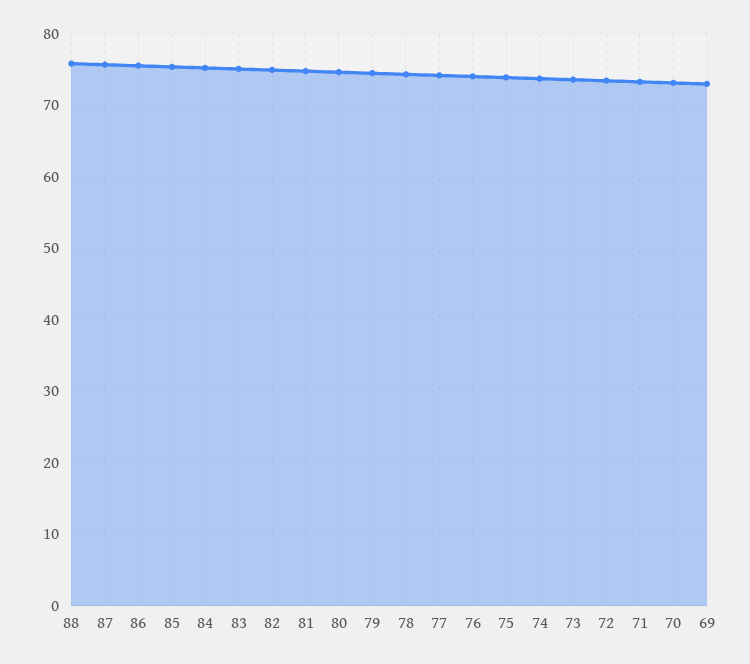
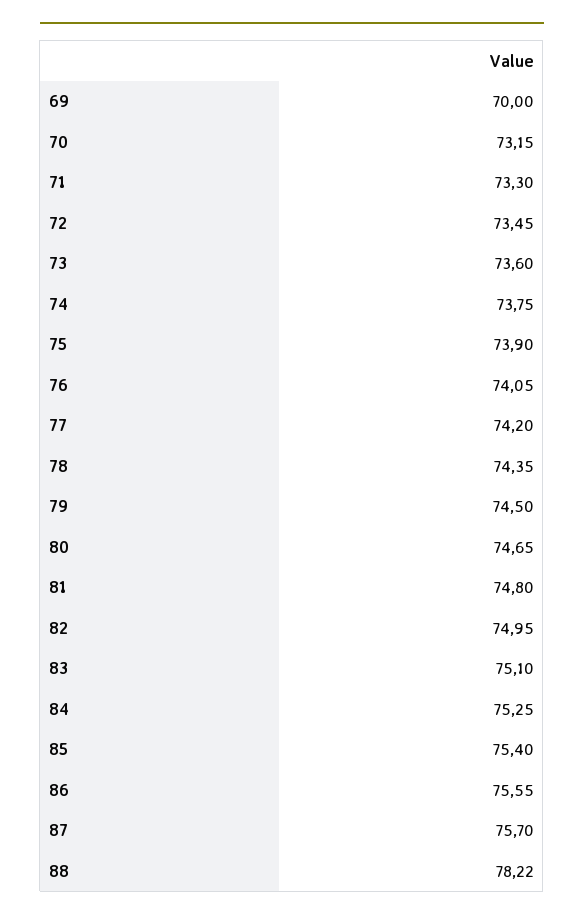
88: 76 -> 78.22
69: 73 -> 70

